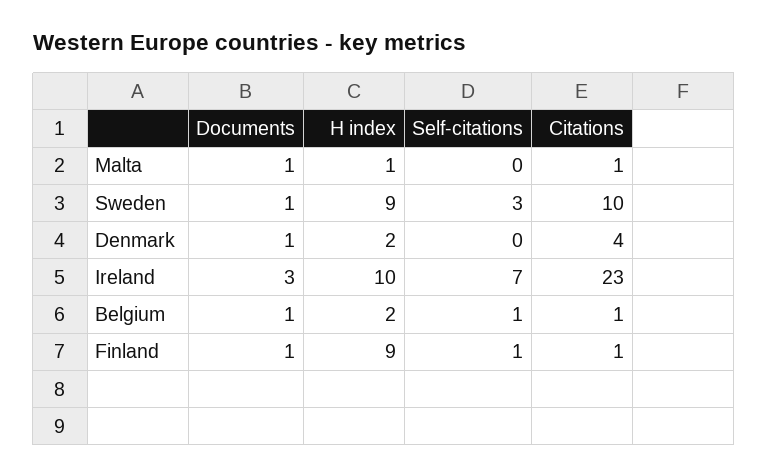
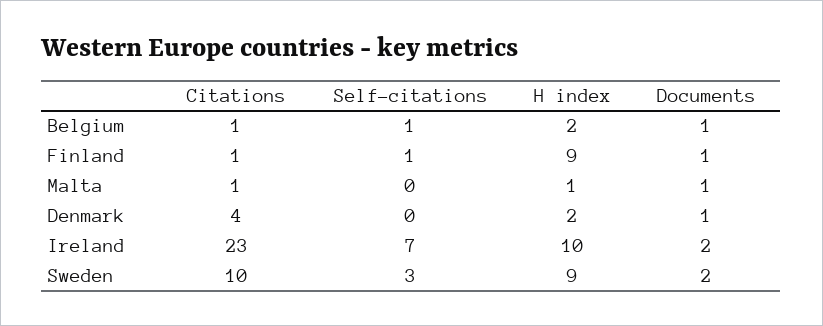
Documents, Sweden: 1 -> 2
Documents, Ireland: 3 -> 2

